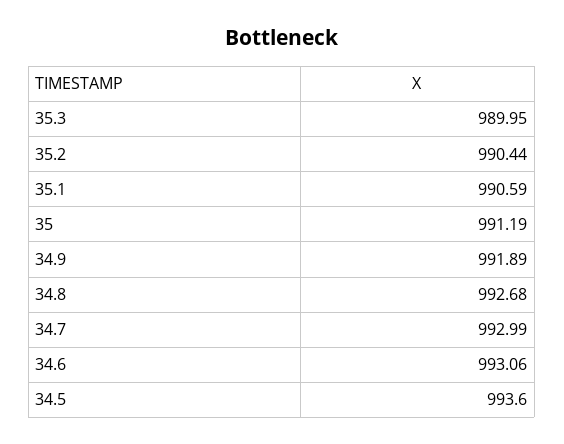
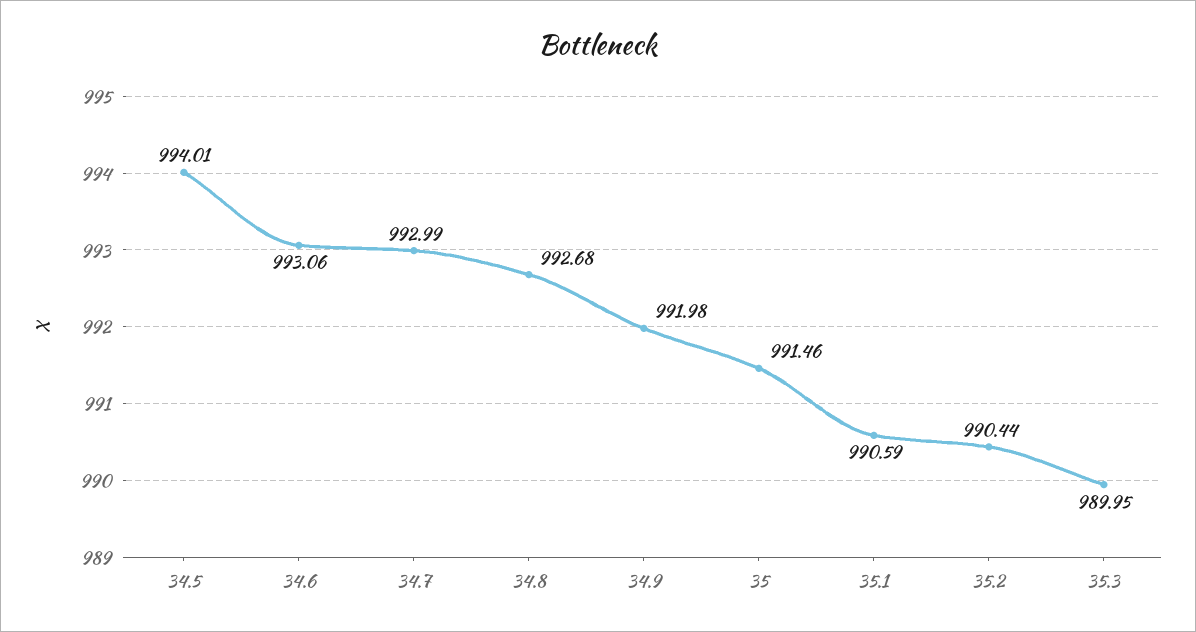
35: 991.19 -> 991.46
34.9: 991.89 -> 991.98
34.5: 993.6 -> 994.01

